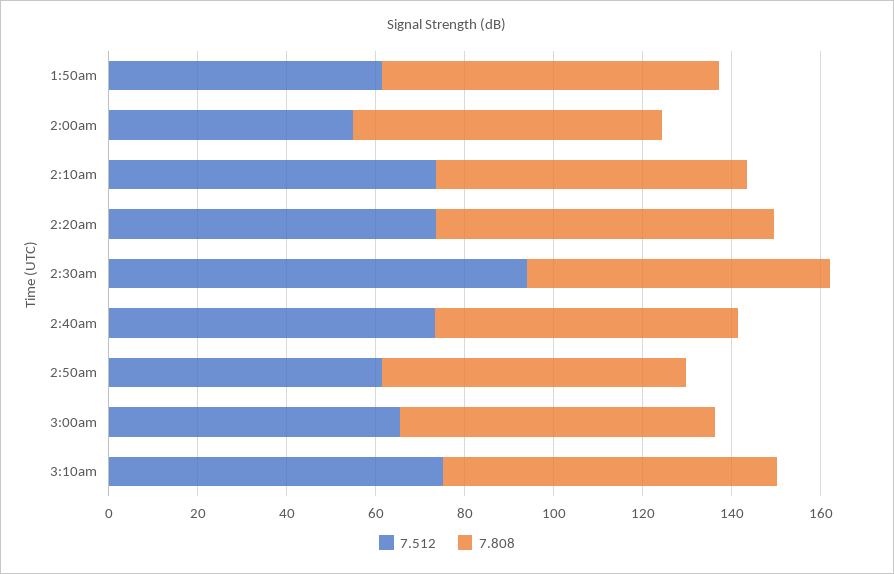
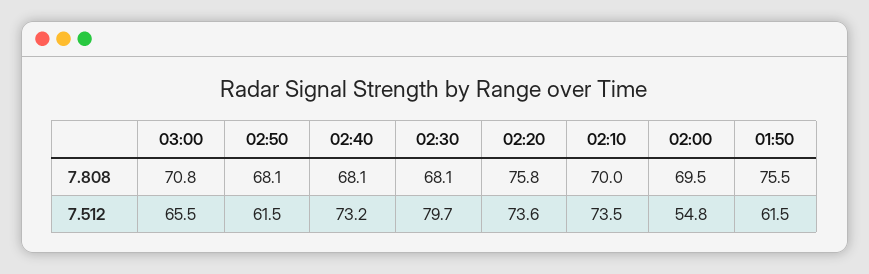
7.512, 2:30am: 95 -> 79.7
7.512, 3:10am: 75 -> none
7.808, 3:10am: 75 -> none

